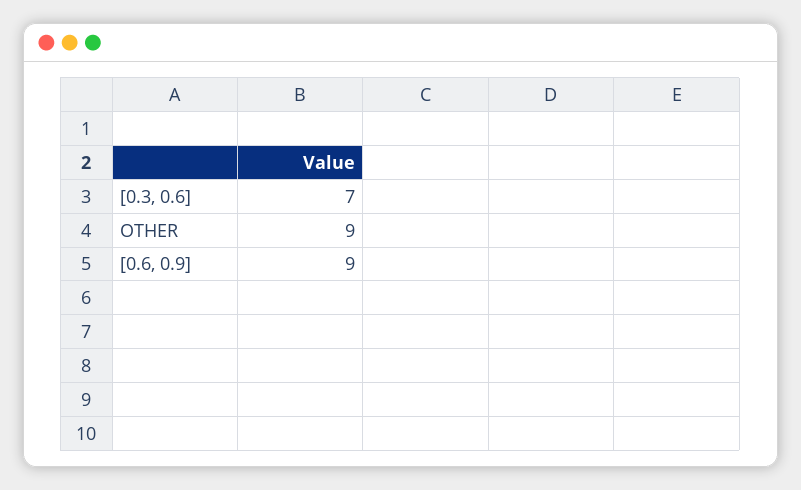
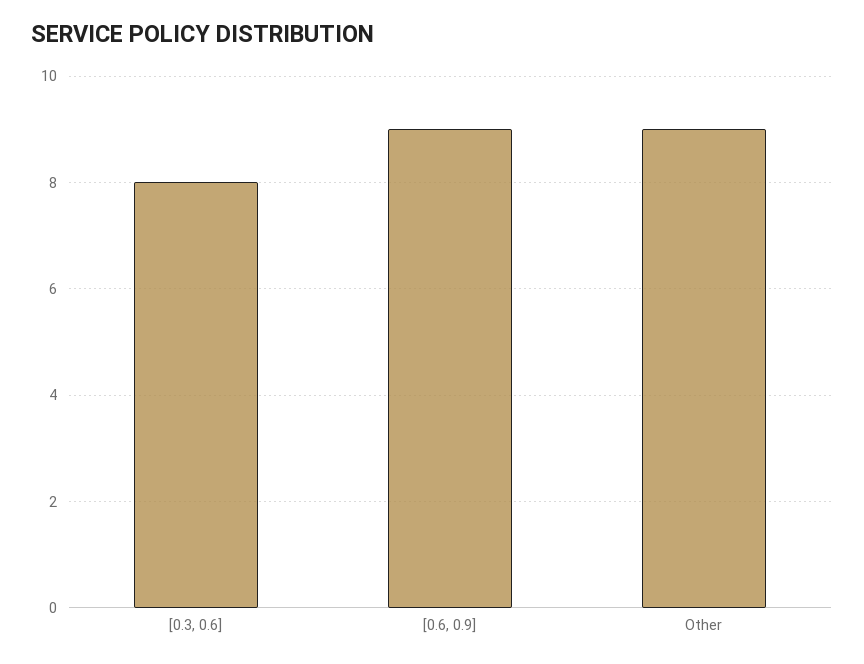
[0.3, 0.6]: 7 -> 8

